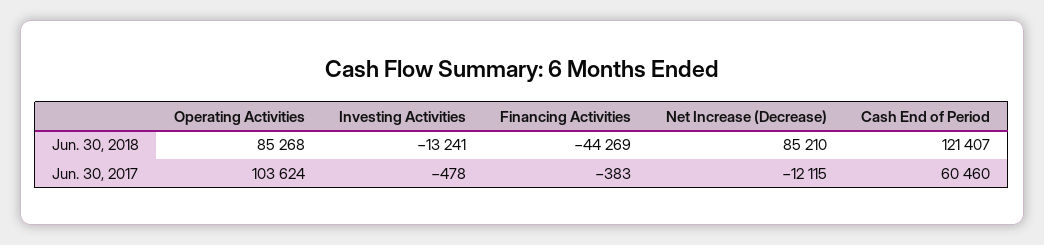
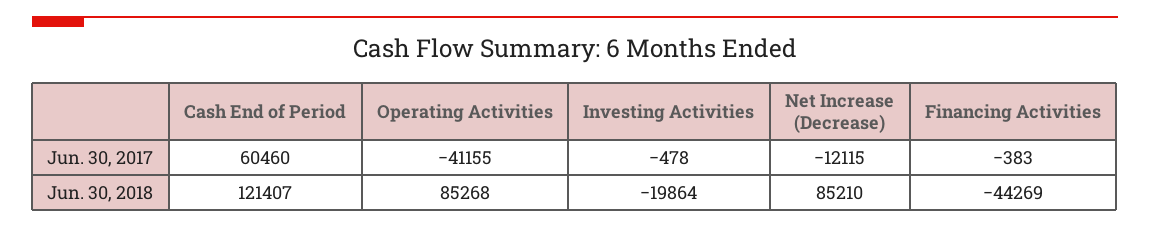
Investing Activities, Jun. 30, 2018: -13241 -> -19864
Operating Activities, Jun. 30, 2017: 103624 -> -41155

